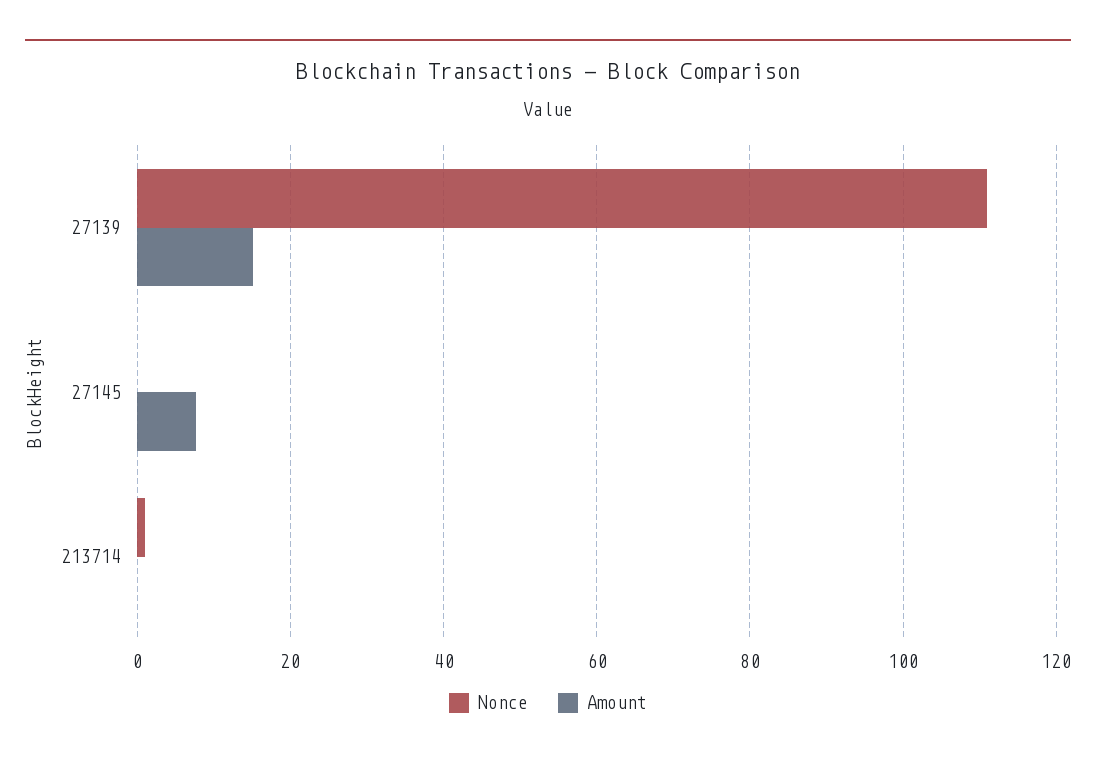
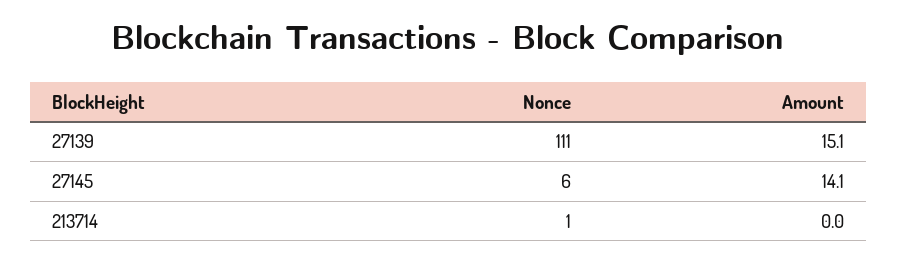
Nonce, 27145: 0 -> 6
Amount, 27145: 8 -> 14.1

